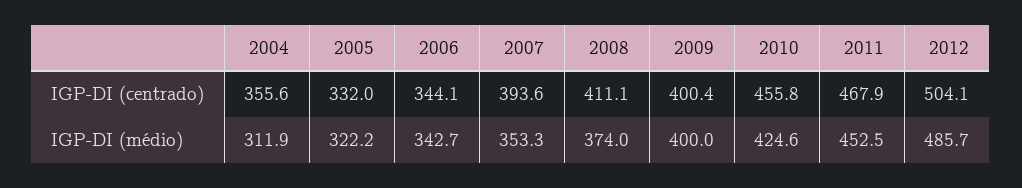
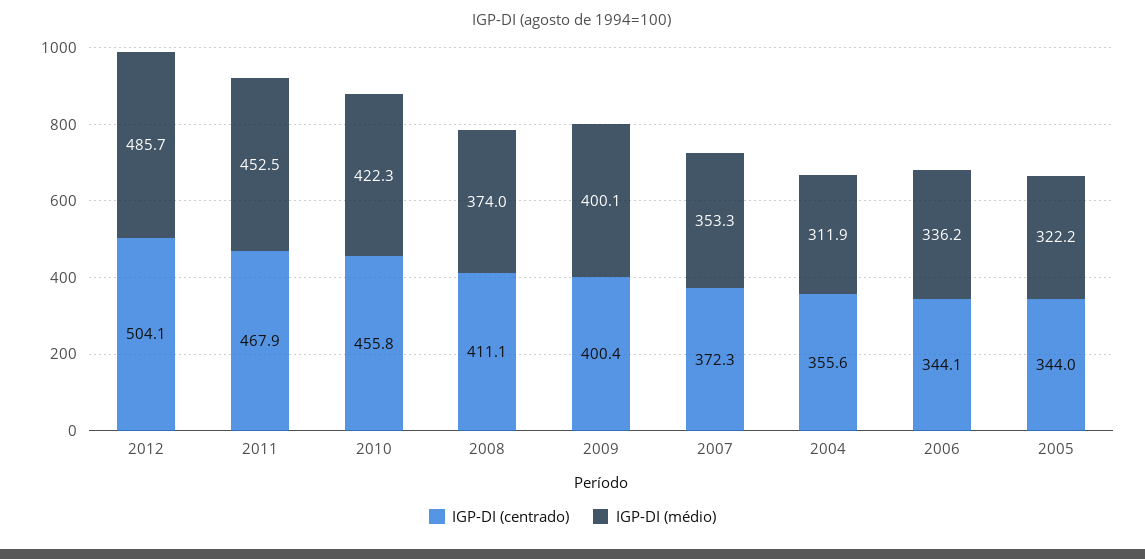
IGP-DI (centrado), 2005: 332 -> 344
IGP-DI (centrado), 2007: 393.6 -> 372.3
IGP-DI (médio), 2006: 342.7 -> 336.2
IGP-DI (médio), 2009: 400 -> 400.1
IGP-DI (médio), 2010: 424.6 -> 422.3

